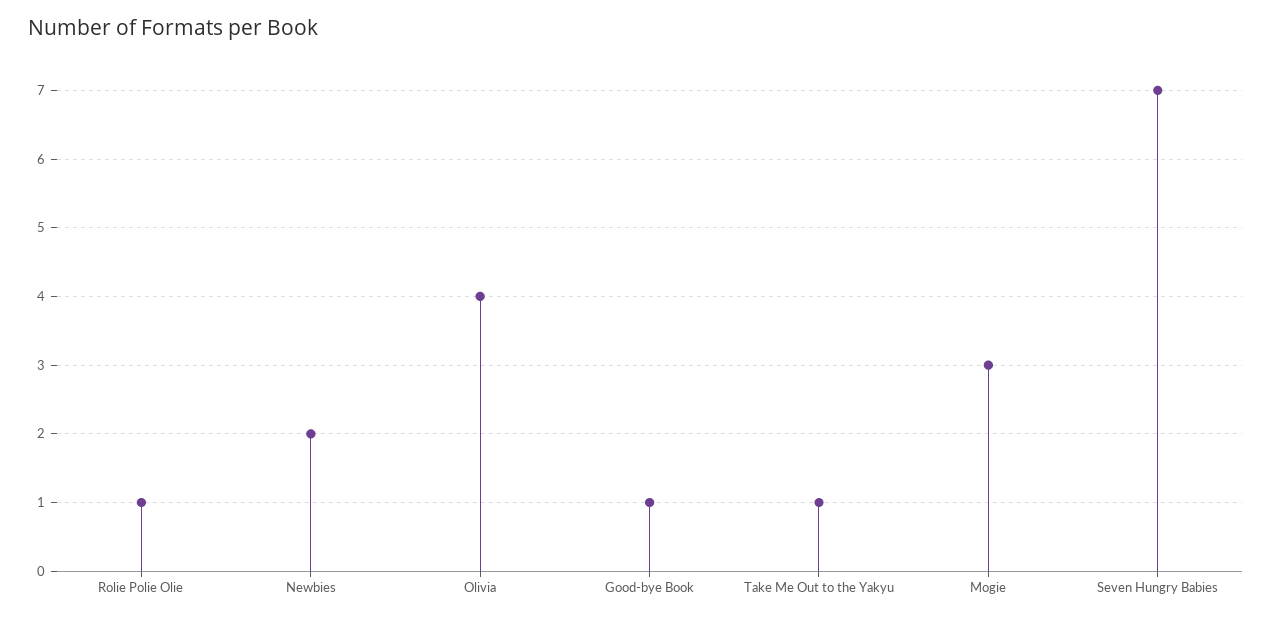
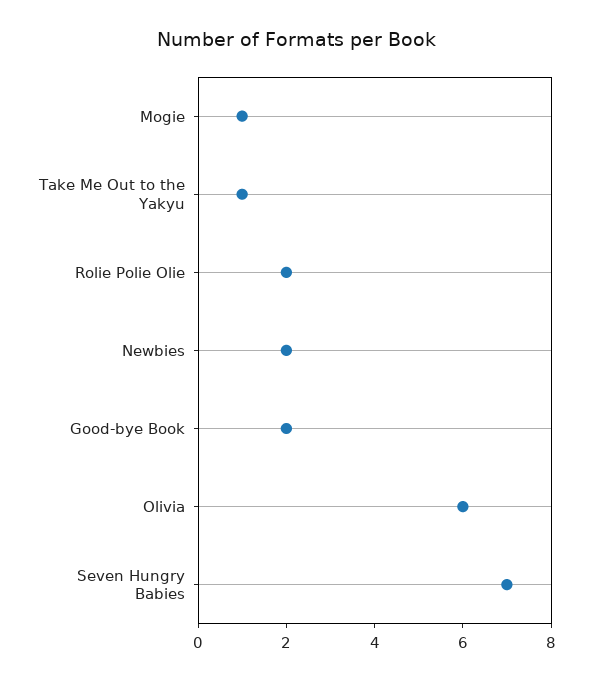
Rolie Polie Olie: 1 -> 2
Olivia: 4 -> 6
Good-bye Book: 1 -> 2
Mogie: 3 -> 1

